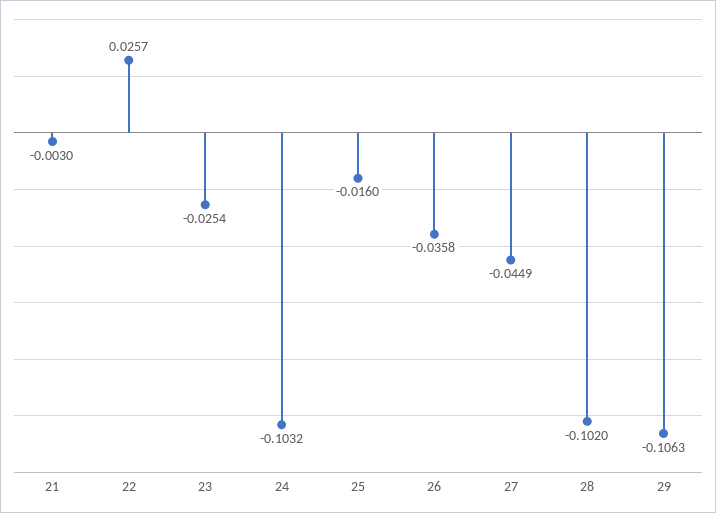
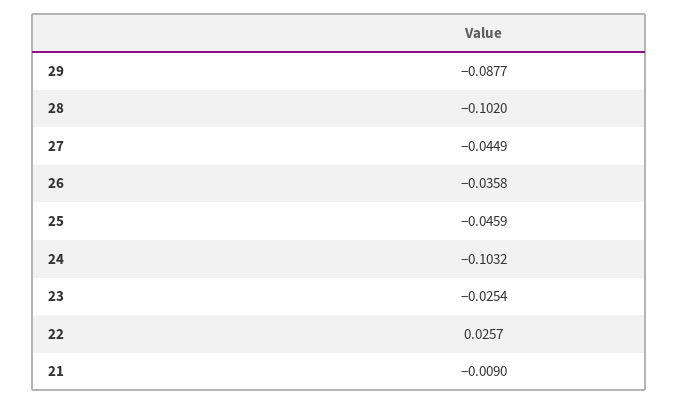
21: -0.003 -> -0.009
25: -0.016 -> -0.0459
29: -0.1063 -> -0.0877

